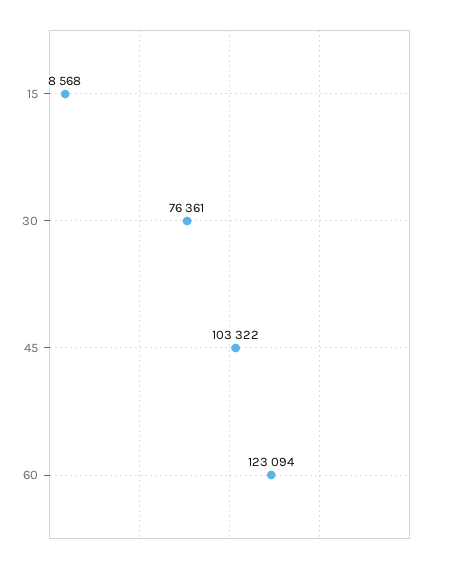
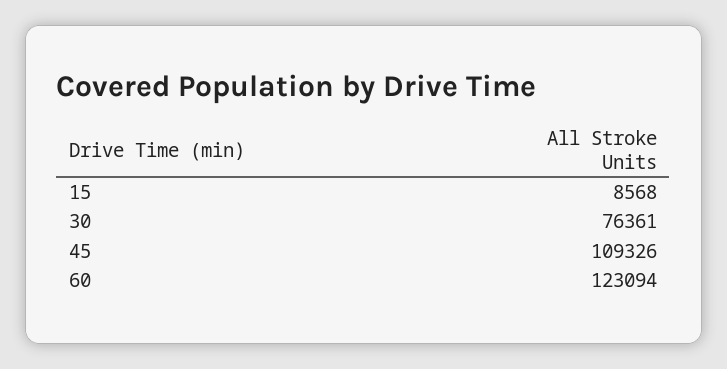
45: 103322 -> 109326

